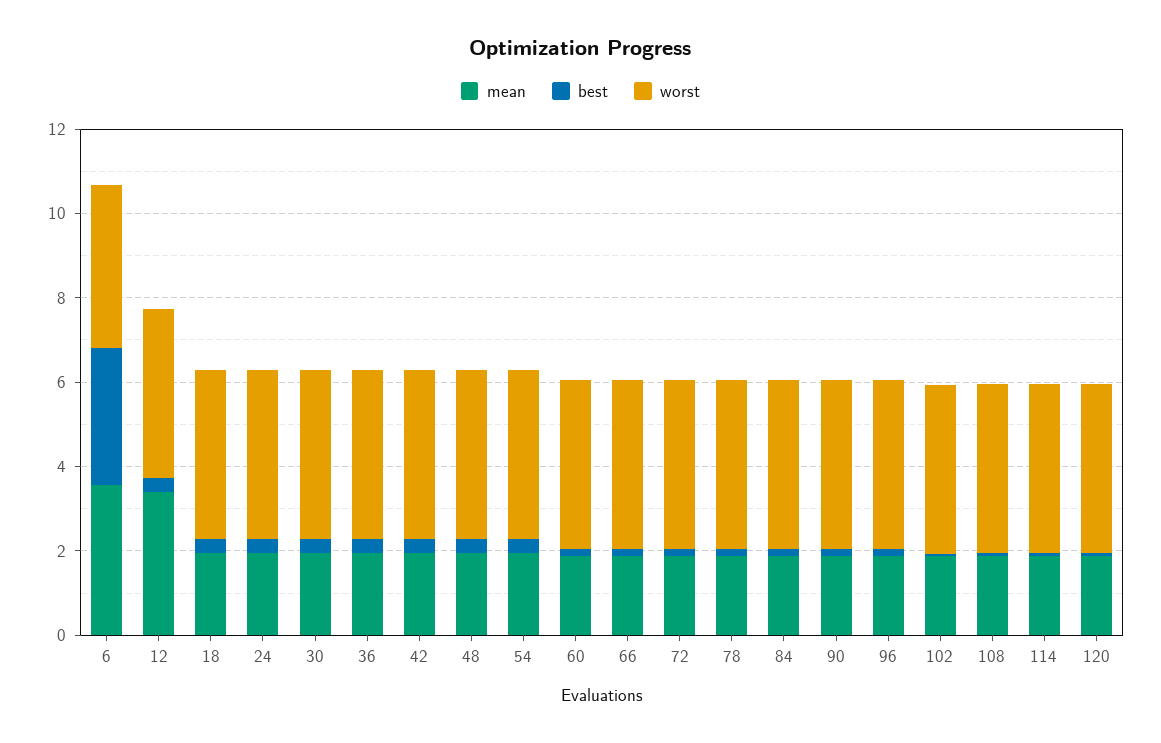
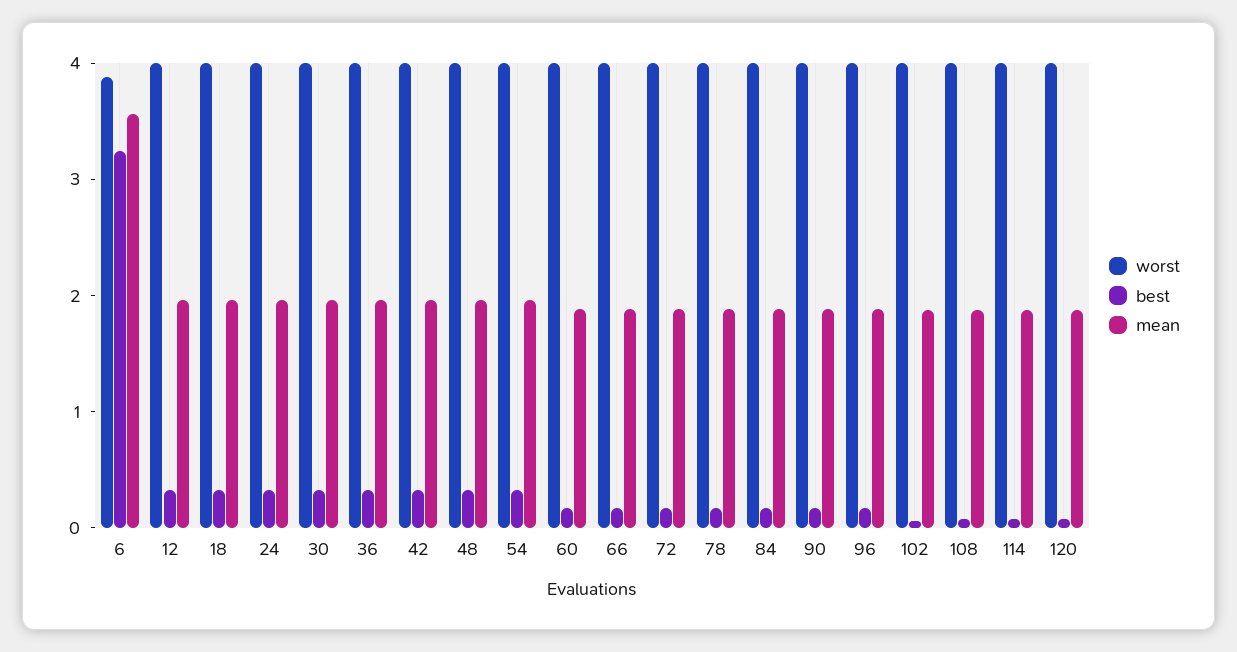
mean, 12: 3.5 -> 2

